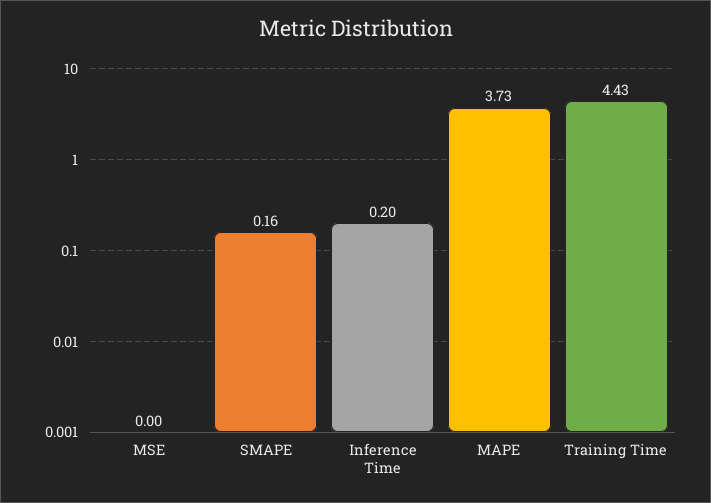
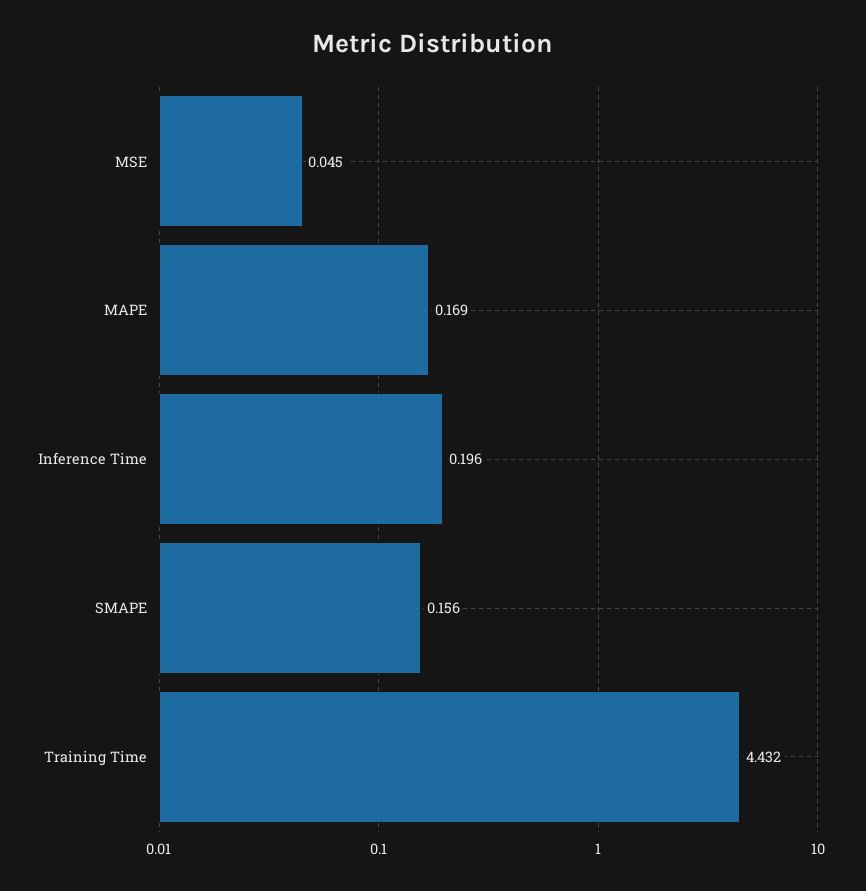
MSE: 0 -> 0.045
MAPE: 3.73 -> 0.169

